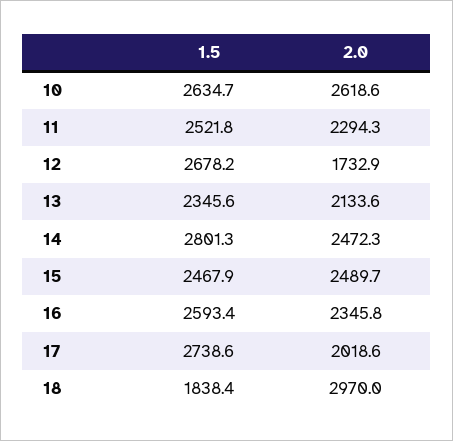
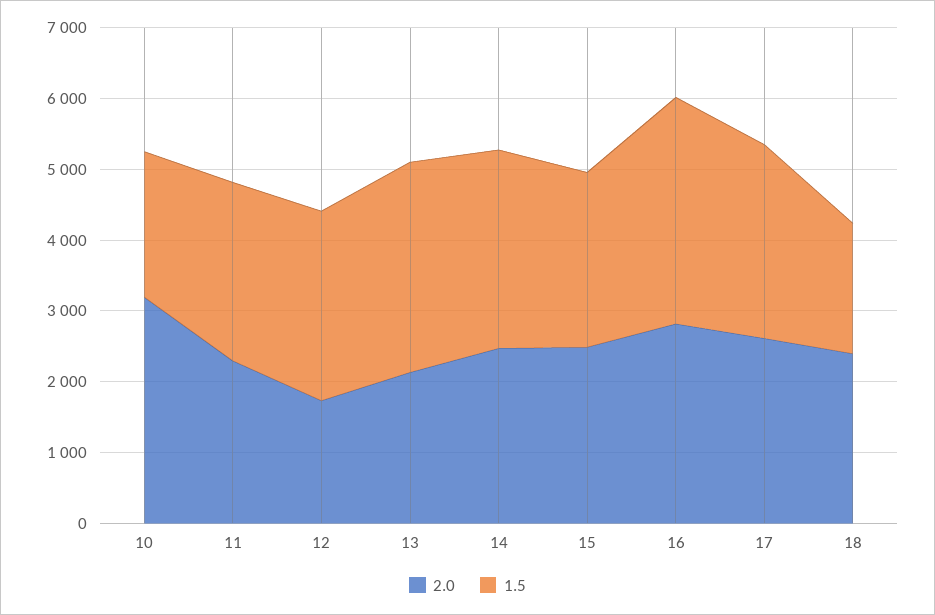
1.5, 10: 2634.7 -> 2000
2.0, 10: 2618.6 -> 3200
1.5, 13: 2345.6 -> 3000
1.5, 16: 2593.4 -> 3200
2.0, 16: 2345.8 -> 2800
2.0, 17: 2018.6 -> 2600
2.0, 18: 2970 -> 2400

